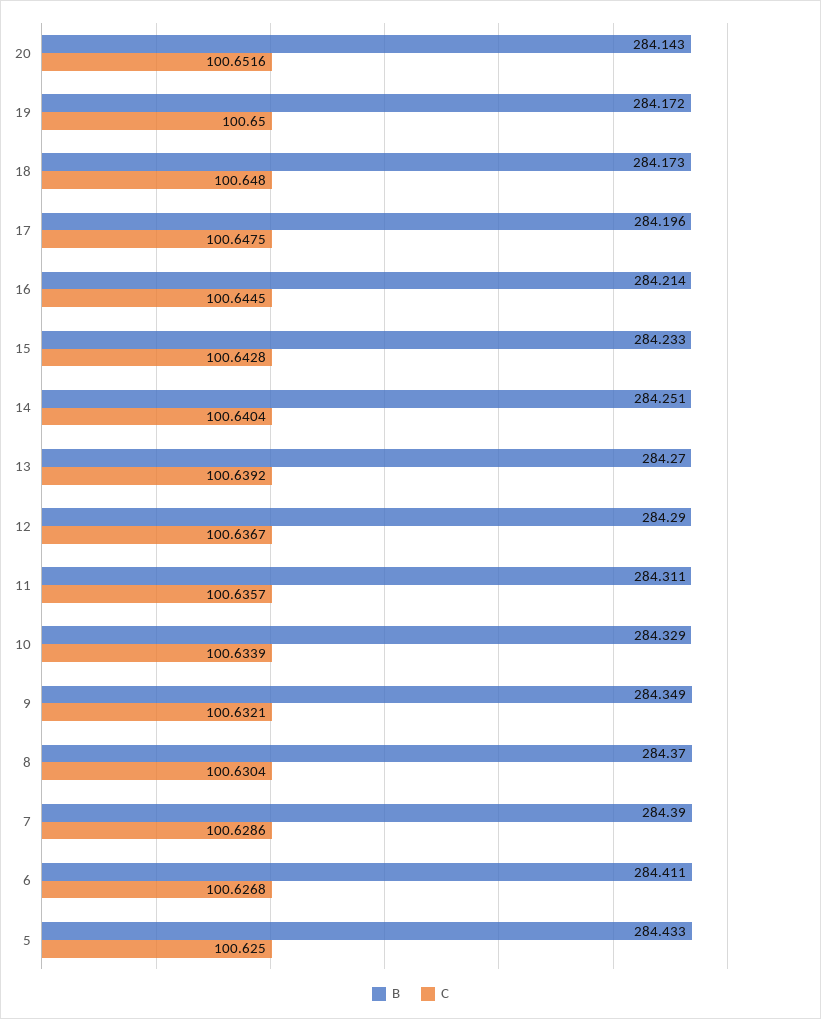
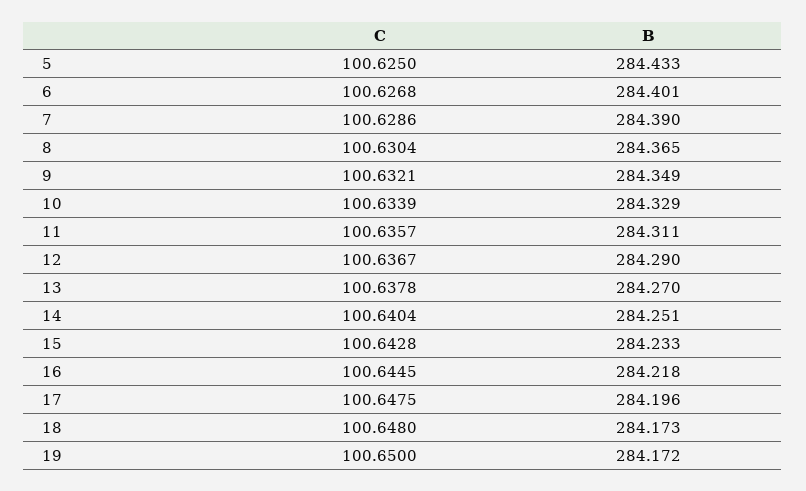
B, 20: 284.143 -> none
C, 20: 100.6516 -> none
B, 16: 284.214 -> 284.218
C, 13: 100.6392 -> 100.6378
B, 8: 284.37 -> 284.365
B, 6: 284.411 -> 284.401

